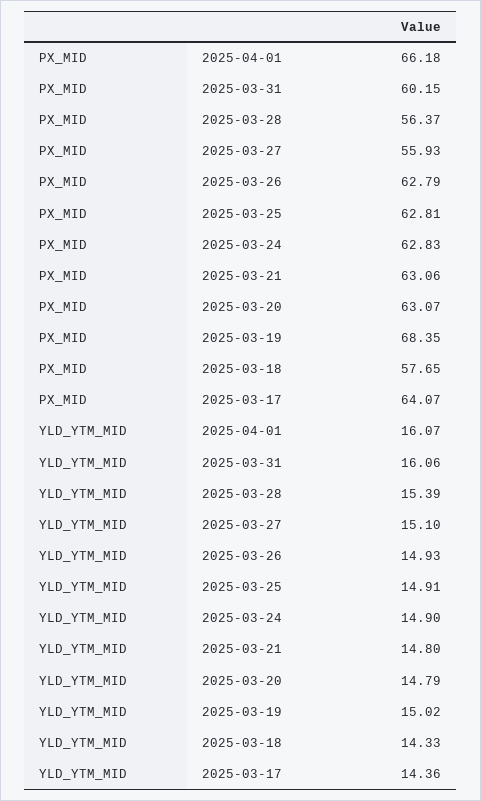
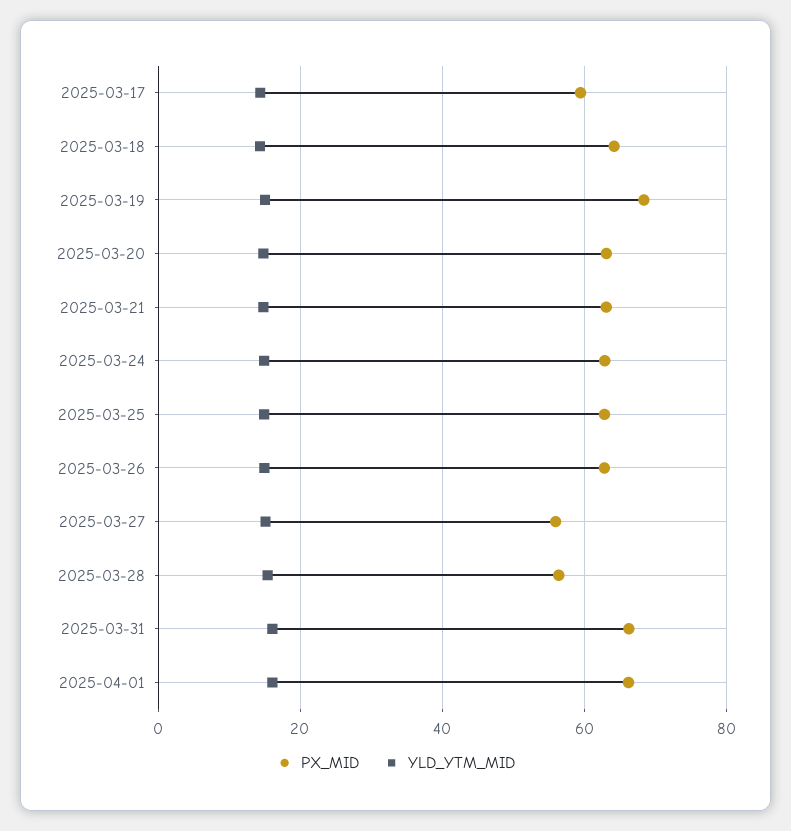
PX_MID, 2025-03-31: 60.15 -> 66
PX_MID, 2025-03-18: 57.65 -> 64
PX_MID, 2025-03-17: 64.07 -> 60

